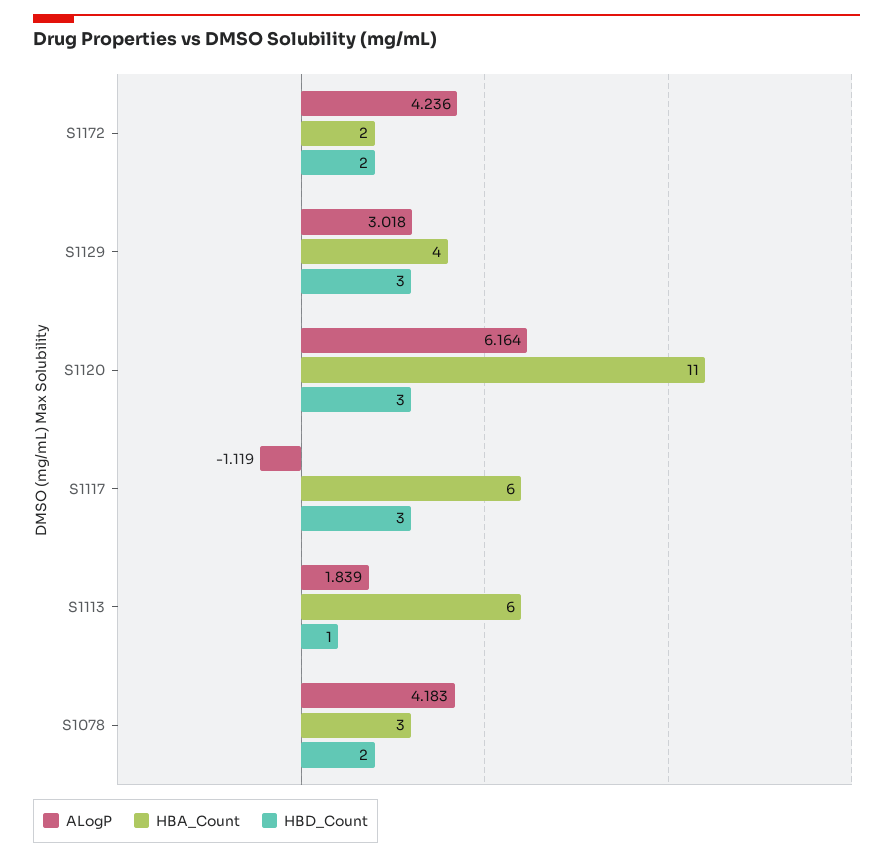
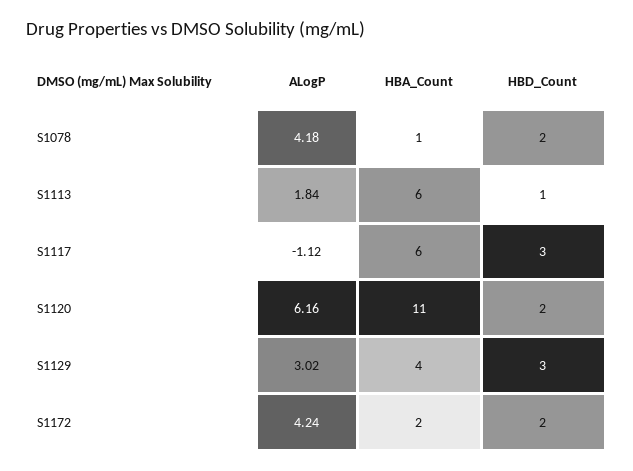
HBD_Count, S1120: 3 -> 2
HBA_Count, S1078: 3 -> 1

